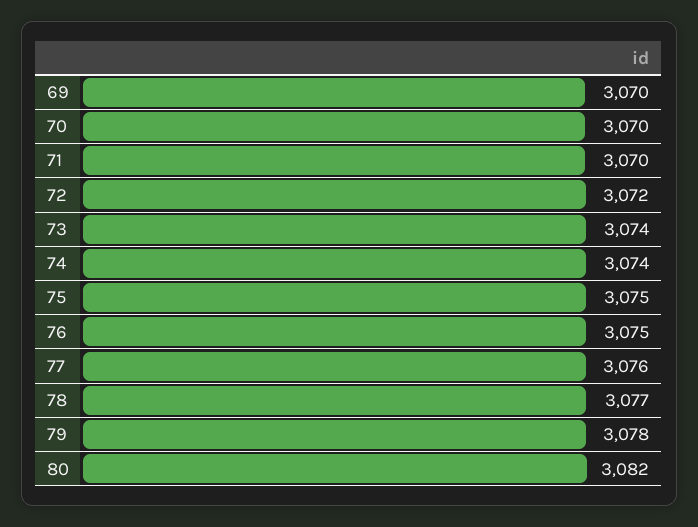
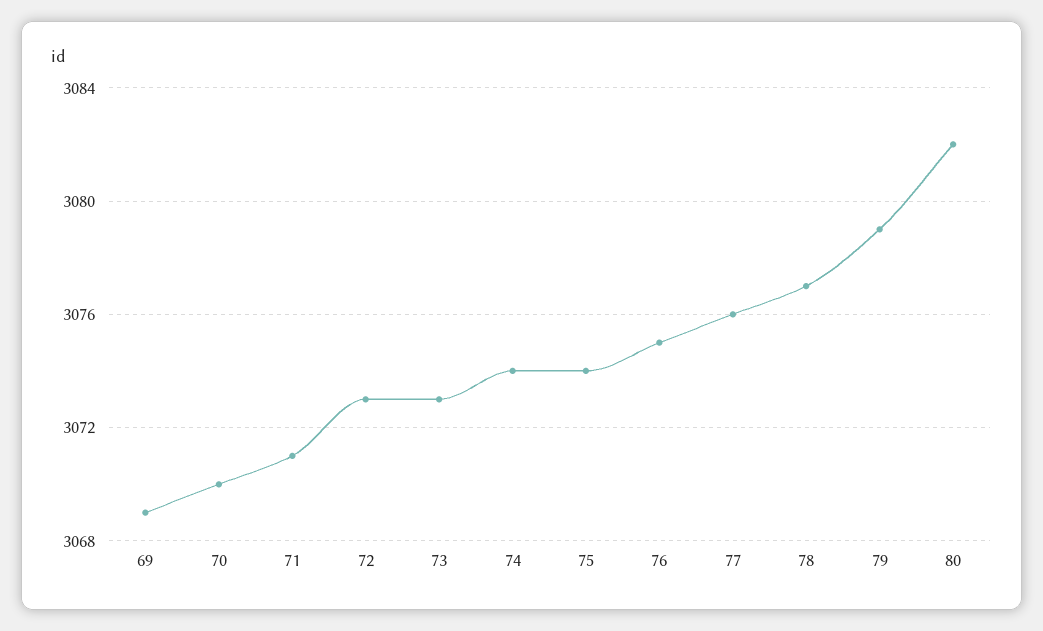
69: 3070 -> 3069
71: 3070 -> 3071
72: 3072 -> 3073
73: 3074 -> 3073
75: 3075 -> 3074
79: 3078 -> 3079

